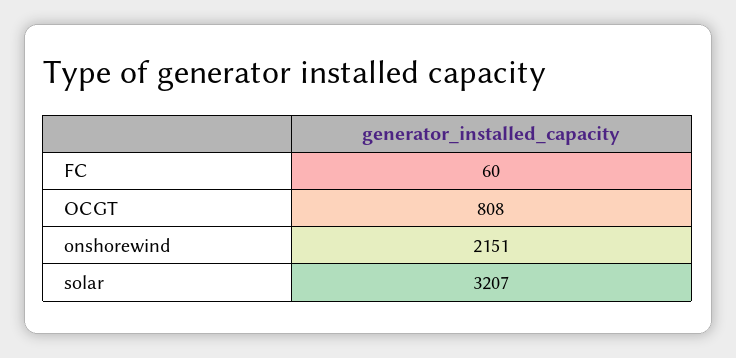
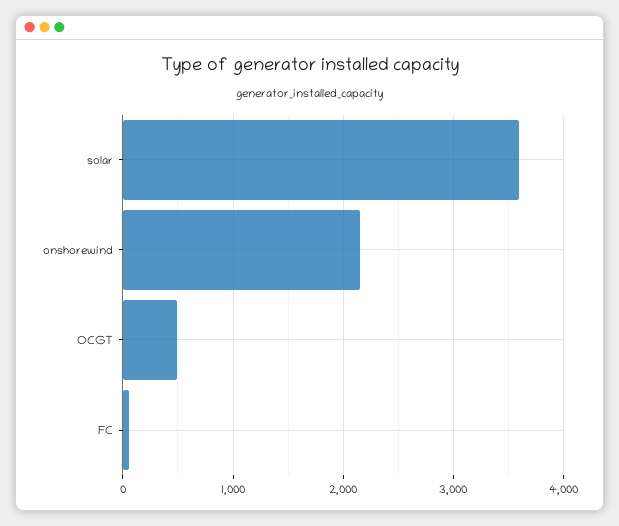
OCGT: 808 -> 500
solar: 3207 -> 3600

